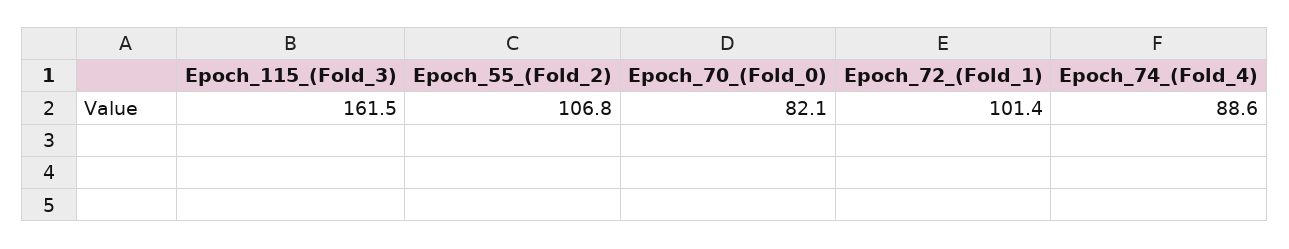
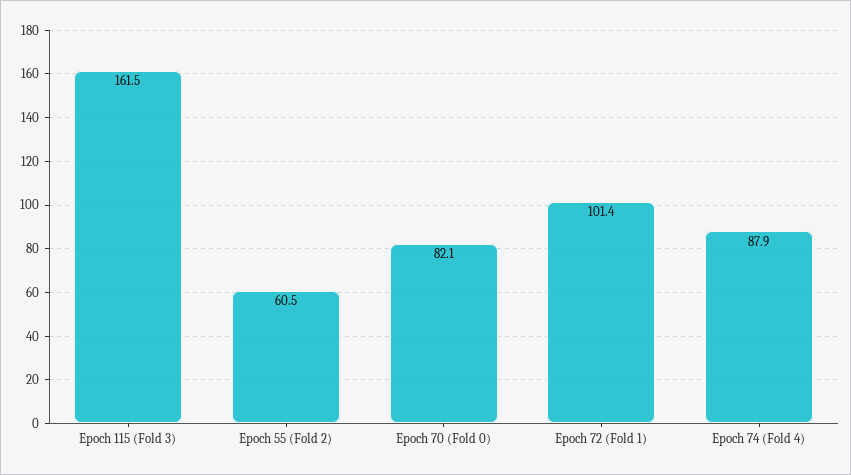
Epoch_55_(Fold_2): 106.8 -> 60.5
Epoch_74_(Fold_4): 88.6 -> 87.9

